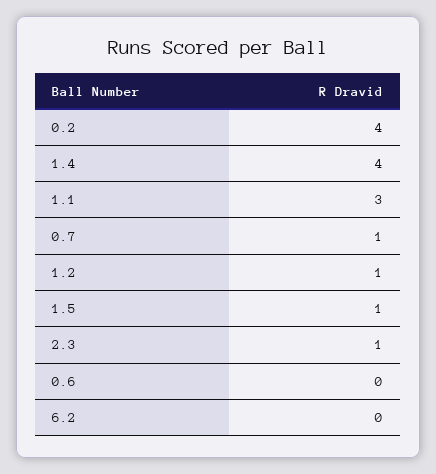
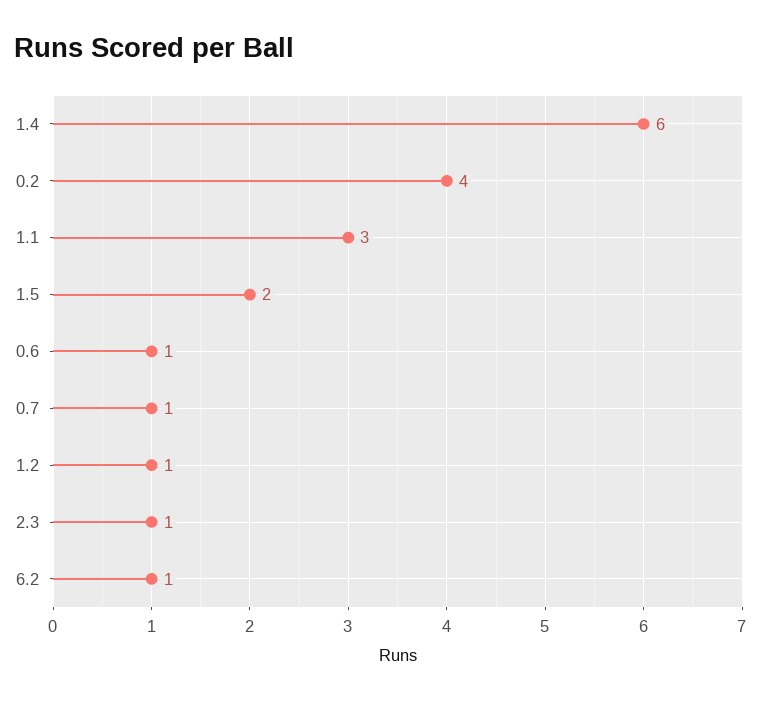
1.4: 4 -> 6
1.5: 1 -> 2
0.6: 0 -> 1
6.2: 0 -> 1

